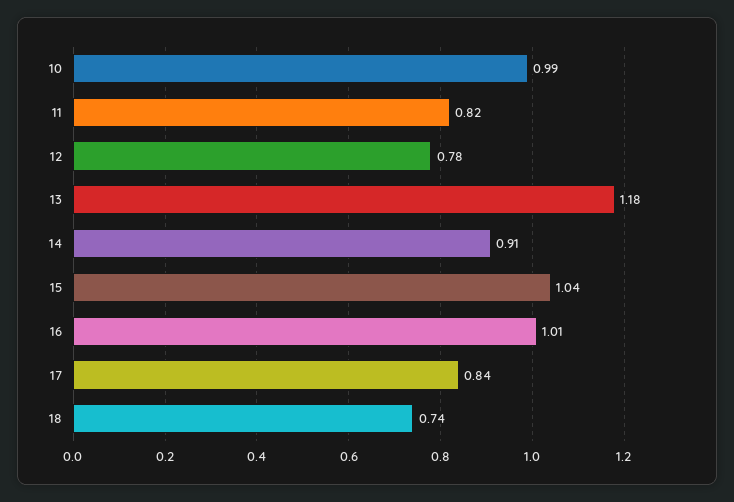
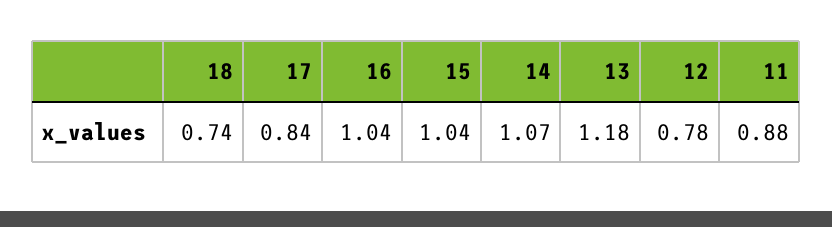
10: 0.99 -> none
11: 0.82 -> 0.88
14: 0.91 -> 1.07
16: 1.01 -> 1.04

